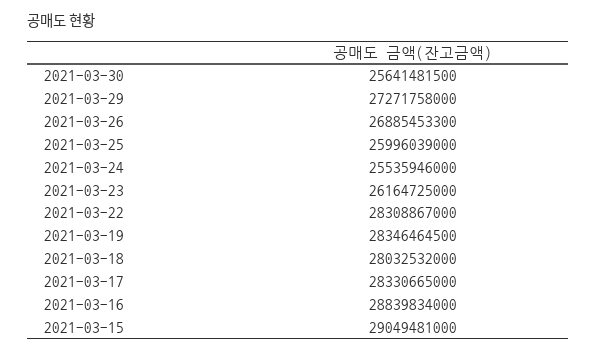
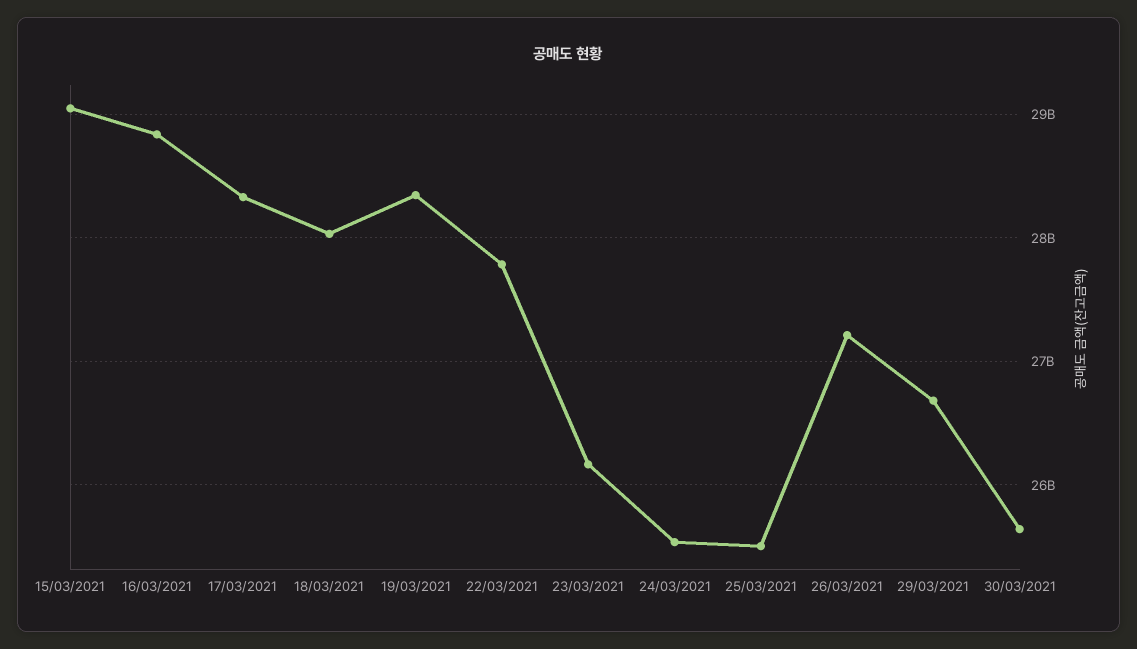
2021-03-29: 27271758000 -> 26700000000
2021-03-26: 26885453300 -> 27200000000
2021-03-25: 25996039000 -> 25500000000
2021-03-22: 28308867000 -> 27800000000

